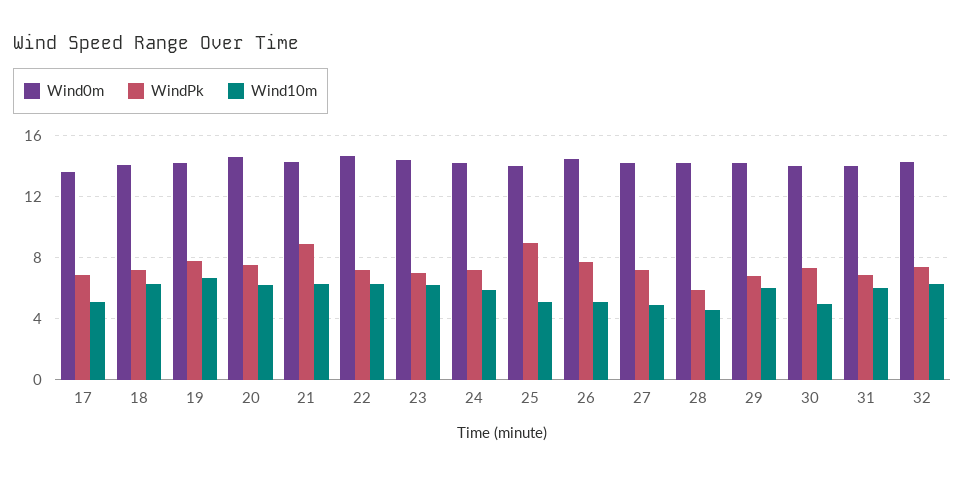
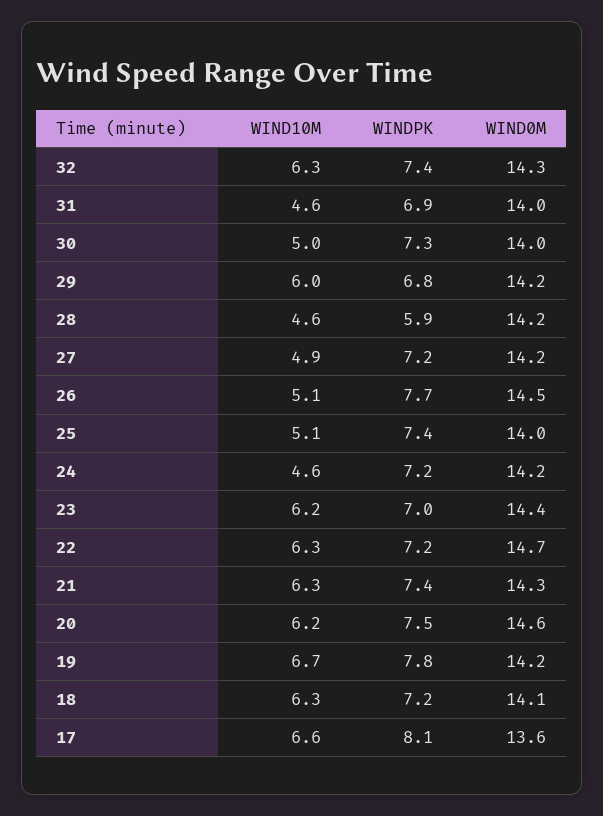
WindPk, 17: 7 -> 8.1
Wind10m, 17: 5 -> 6.6
WindPk, 21: 9 -> 7.4
Wind10m, 24: 6 -> 4.6
WindPk, 25: 9 -> 7.4
Wind10m, 31: 6 -> 4.6

